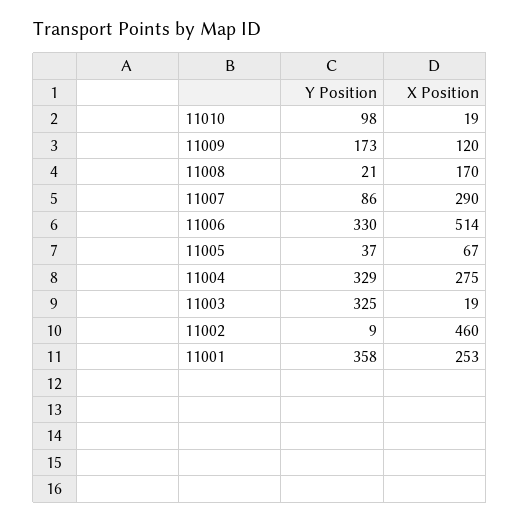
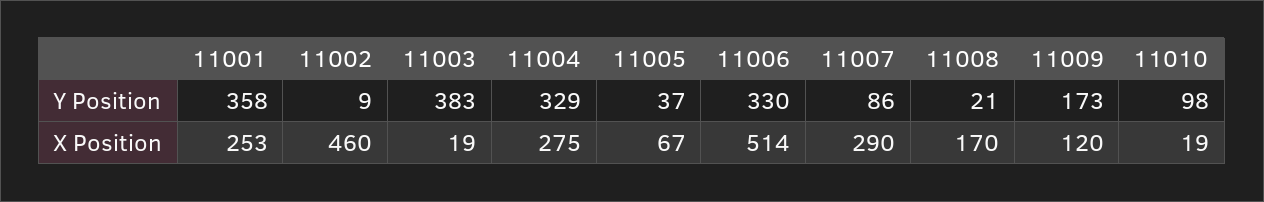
Y Position, 11003: 325 -> 383

